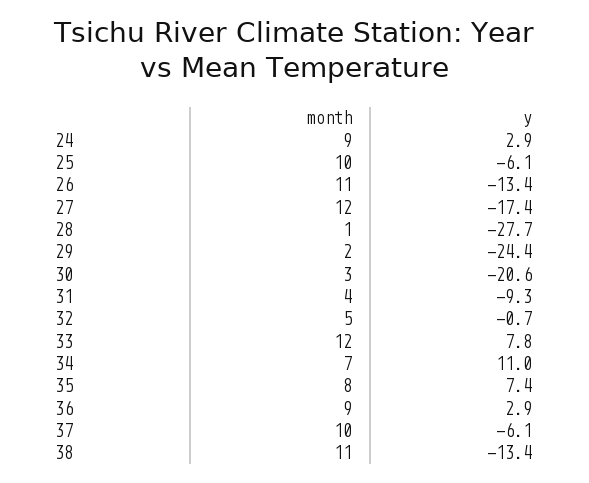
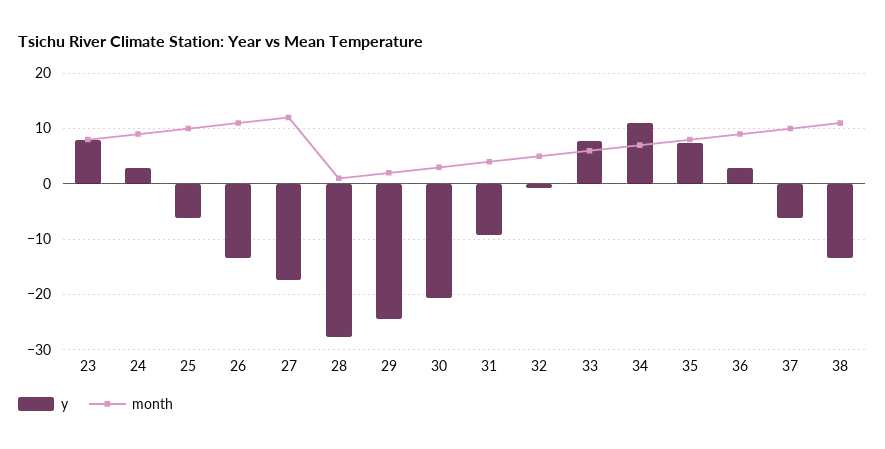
month, 33: 12 -> 6
y, 23: none -> 8
month, 23: none -> 8

